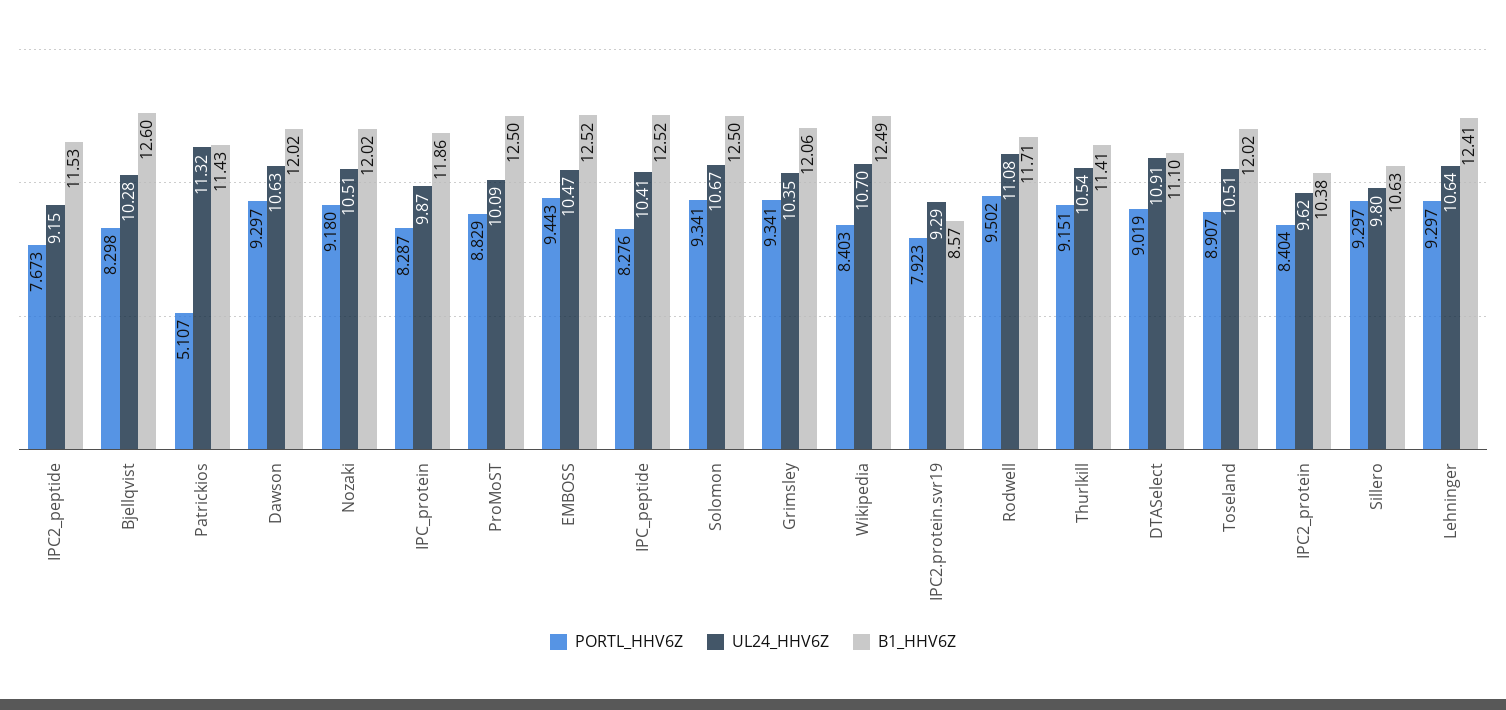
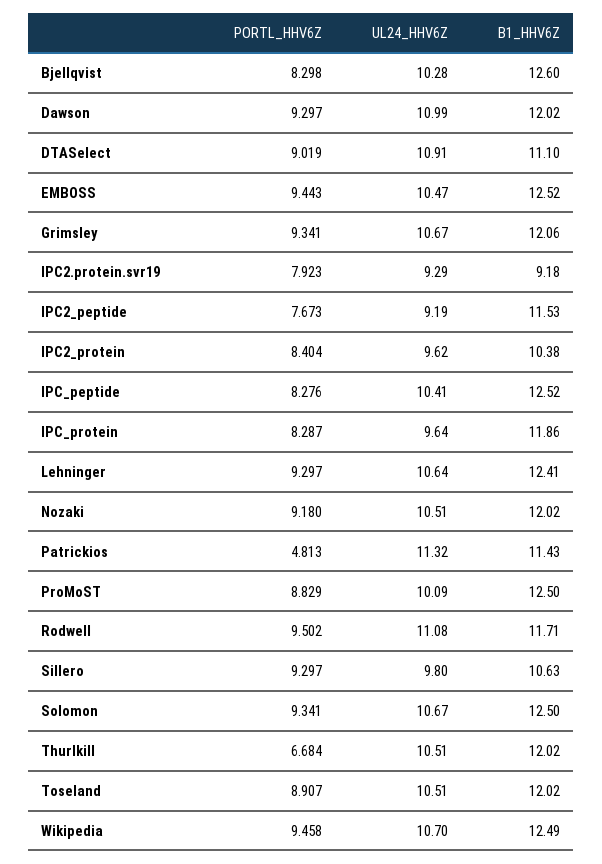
UL24_HHV6Z, IPC2_peptide: 9.15 -> 9.19
PORTL_HHV6Z, Patrickios: 5.107 -> 4.813
UL24_HHV6Z, Dawson: 10.63 -> 10.99
UL24_HHV6Z, IPC_protein: 9.87 -> 9.64
UL24_HHV6Z, Grimsley: 10.35 -> 10.67
PORTL_HHV6Z, Wikipedia: 8.403 -> 9.458
B1_HHV6Z, IPC2.protein.svr19: 8.57 -> 9.18
PORTL_HHV6Z, Thurlkill: 9.151 -> 6.684
UL24_HHV6Z, Thurlkill: 10.54 -> 10.51
B1_HHV6Z, Thurlkill: 11.41 -> 12.02

